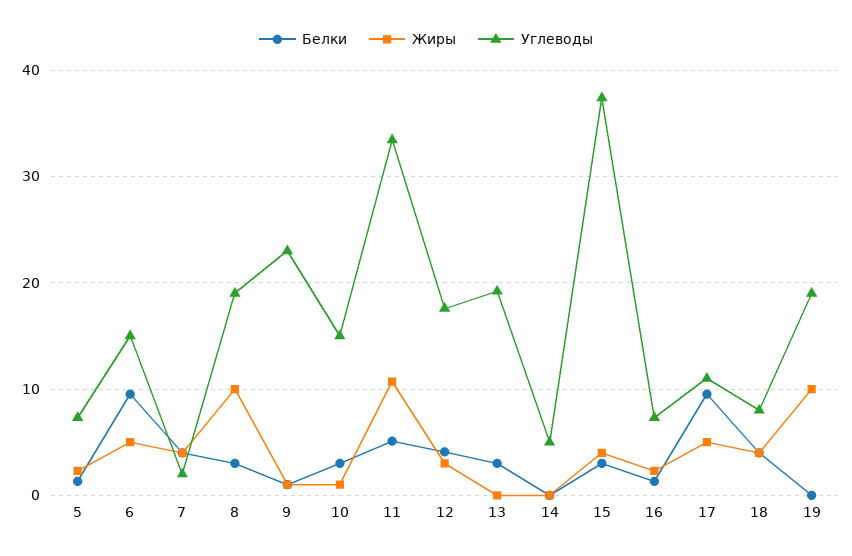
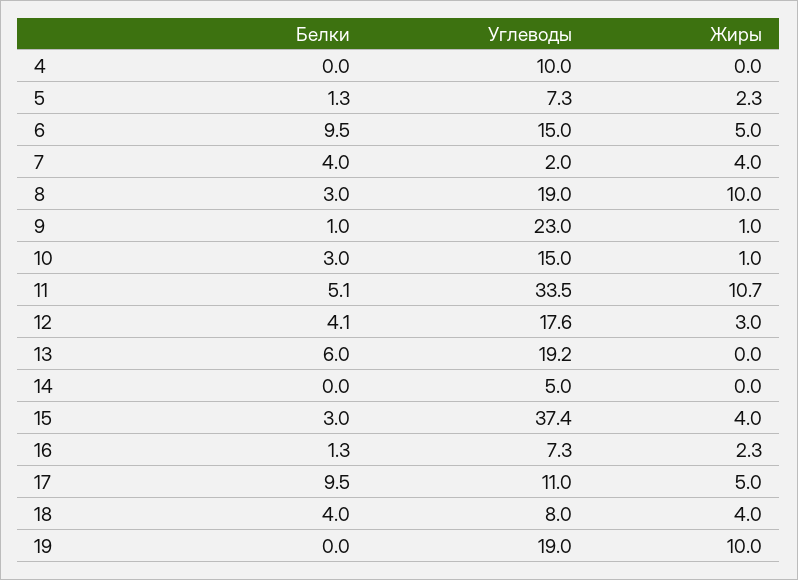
Белки, 13: 3 -> 6
Белки, 4: none -> 0
Углеводы, 4: none -> 10
Жиры, 4: none -> 0

